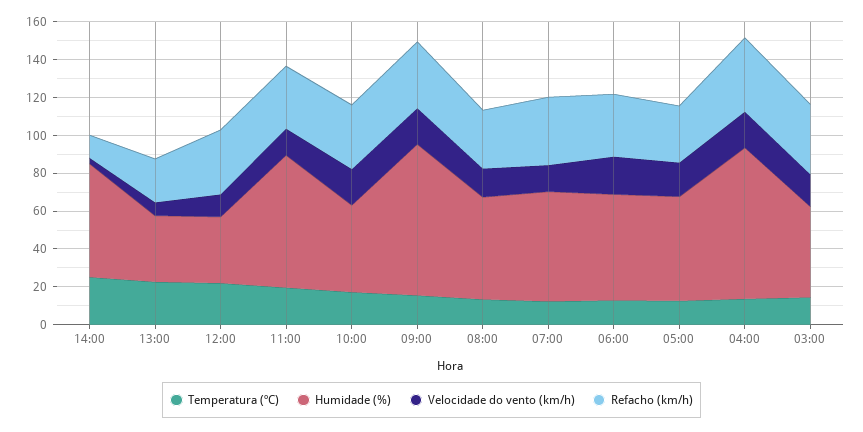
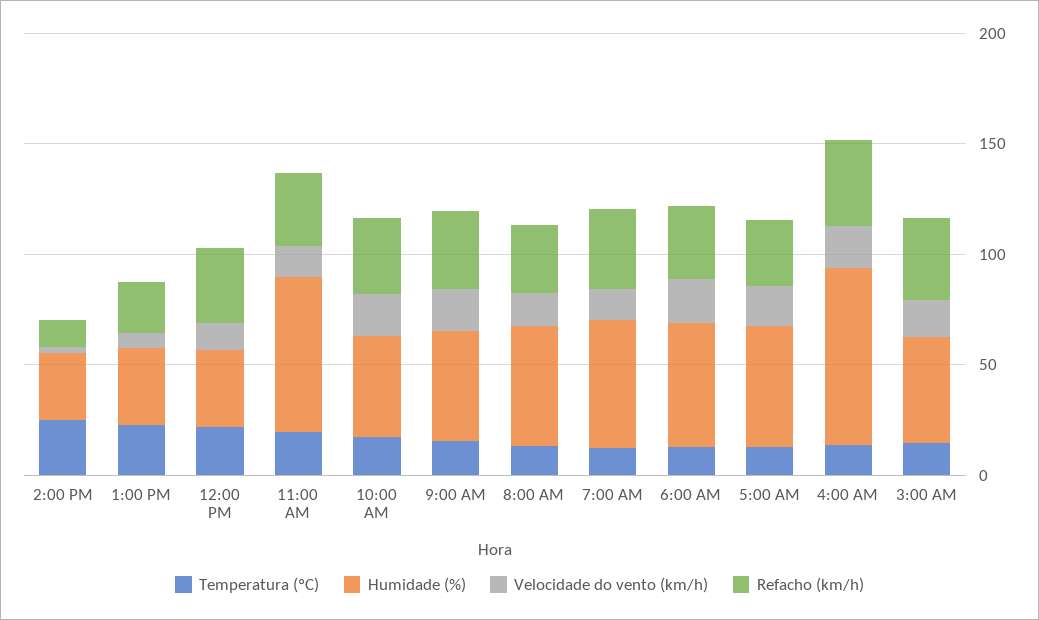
Humidade (%), 14:00: 60 -> 30
Humidade (%), 09:00: 80 -> 50

